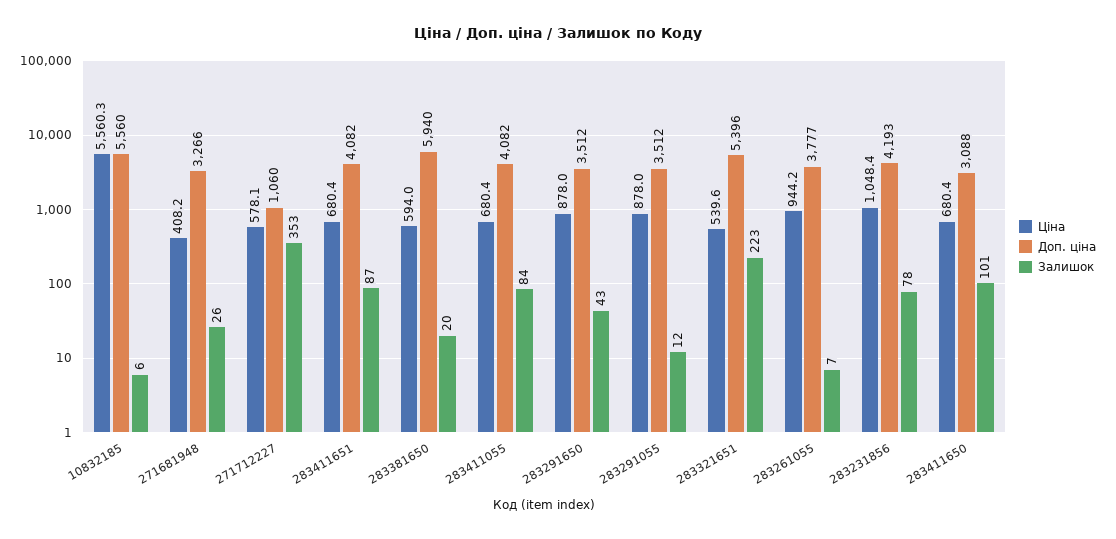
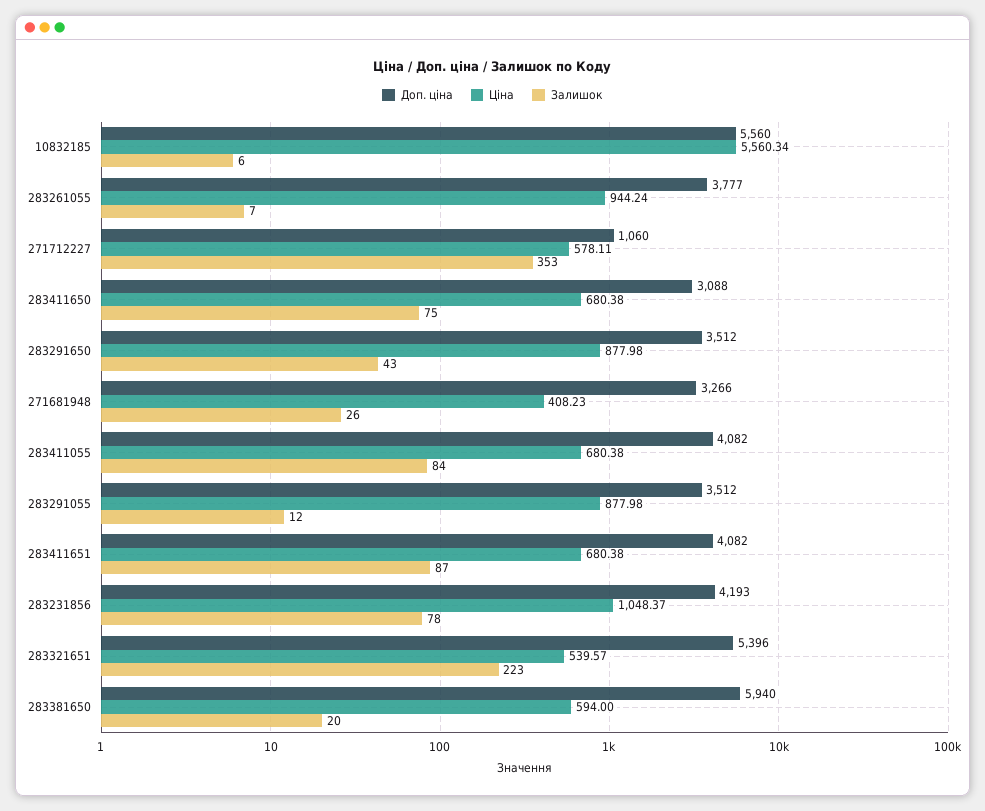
Залишок, 283411650: 101 -> 75

